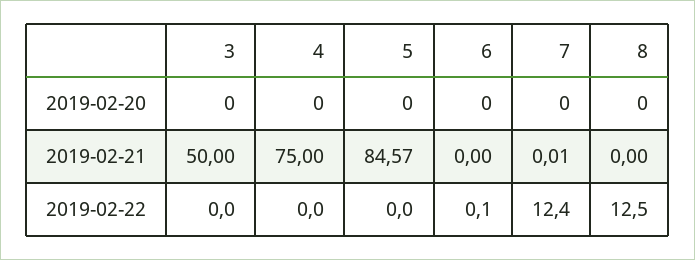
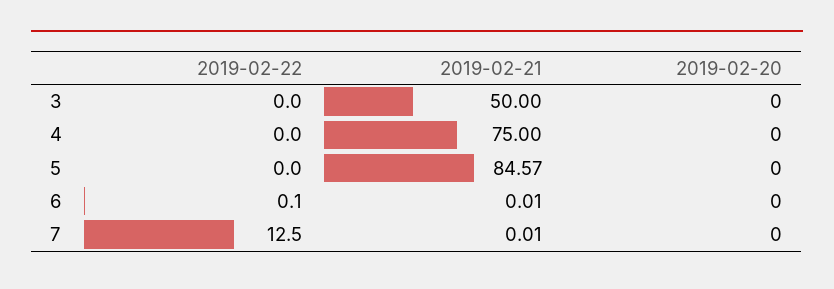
8, 2019-02-20: 0 -> none
6, 2019-02-21: 0 -> 0.01
8, 2019-02-21: 0 -> none
7, 2019-02-22: 12.4 -> 12.5
8, 2019-02-22: 12.5 -> none

